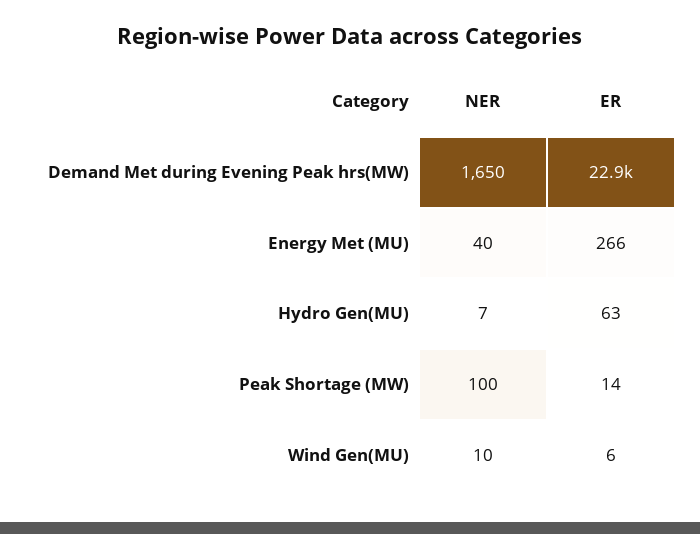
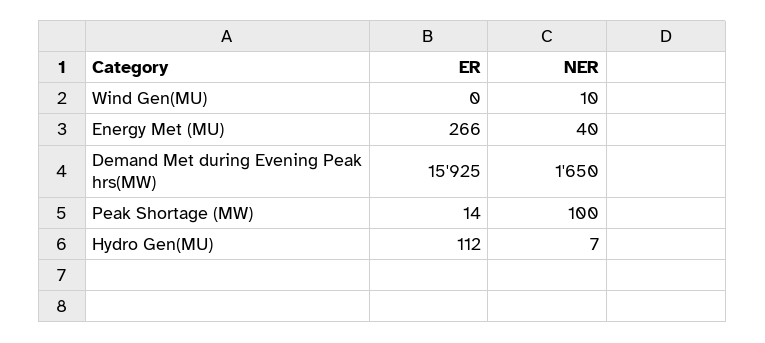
ER, Demand Met during Evening Peak hrs(MW): 22900 -> 15925
ER, Hydro Gen(MU): 63 -> 112
ER, Wind Gen(MU): 6 -> 0

